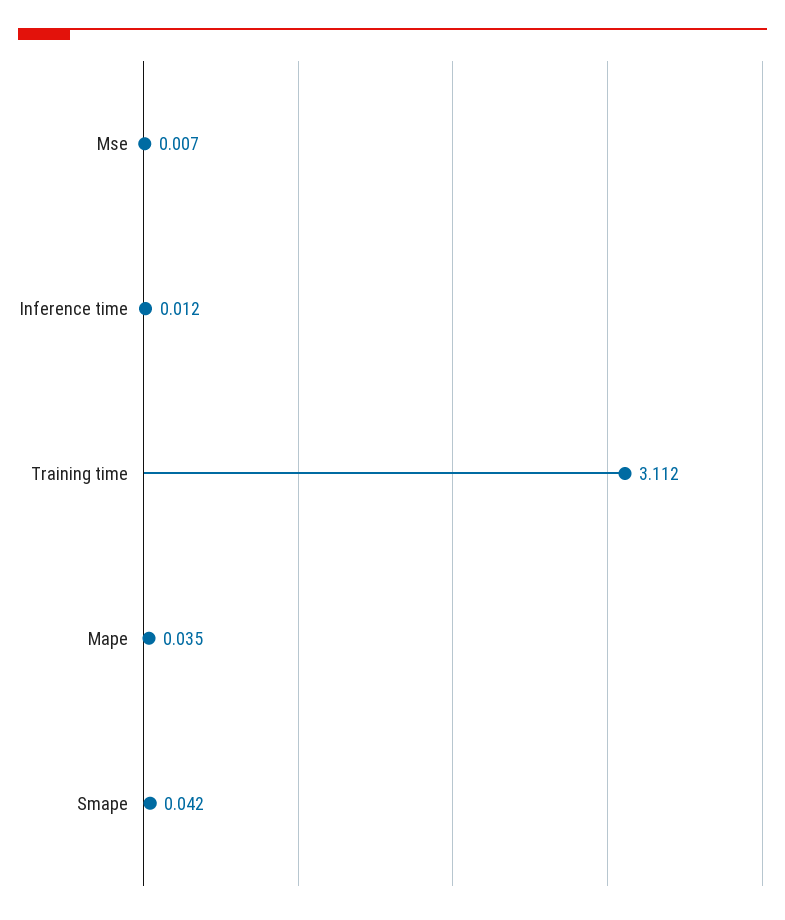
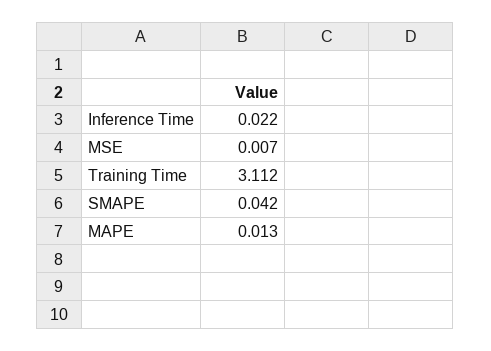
Inference time: 0.012 -> 0.022
Mape: 0.035 -> 0.013

